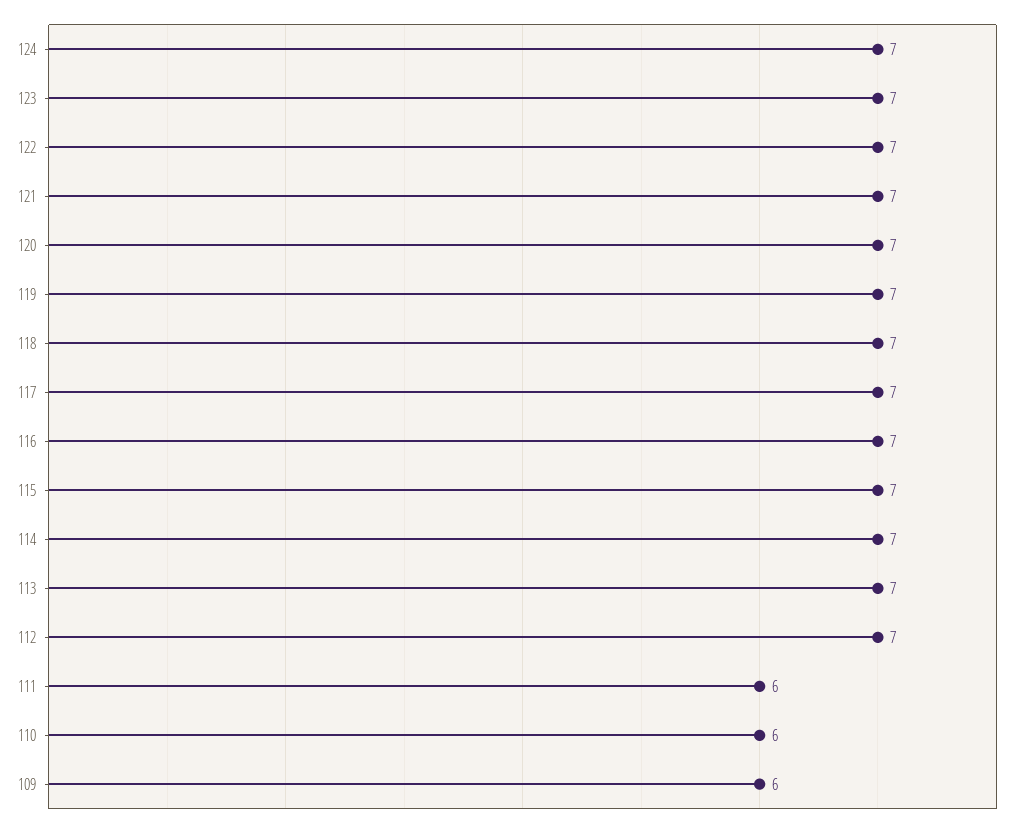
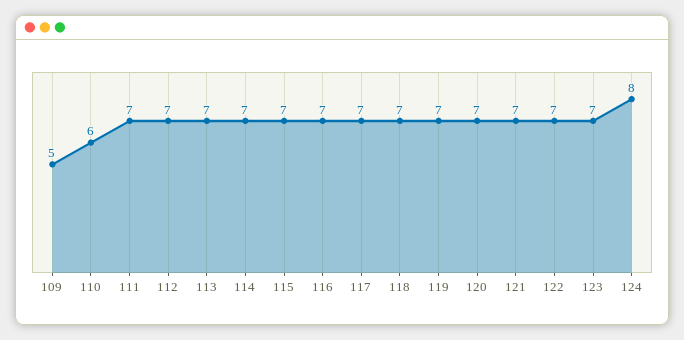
124: 7 -> 8
111: 6 -> 7
109: 6 -> 5

